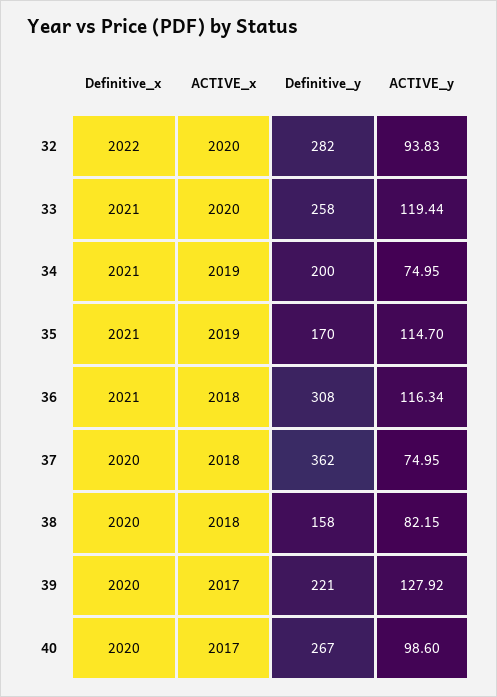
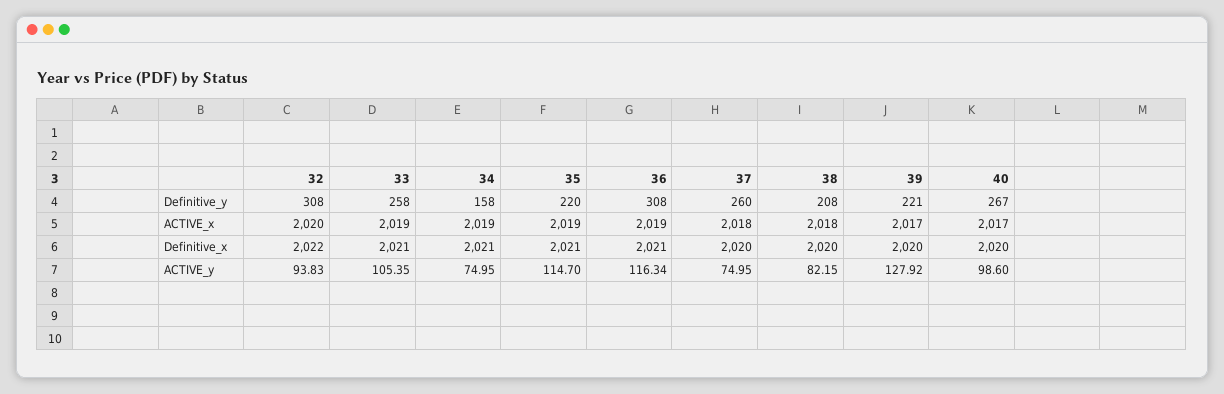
Definitive_y, 32: 282 -> 308
ACTIVE_x, 33: 2020 -> 2019
ACTIVE_y, 33: 119.44 -> 105.35
Definitive_y, 34: 200 -> 158
Definitive_y, 35: 170 -> 220
ACTIVE_x, 36: 2018 -> 2019
Definitive_y, 37: 362 -> 260
Definitive_y, 38: 158 -> 208

